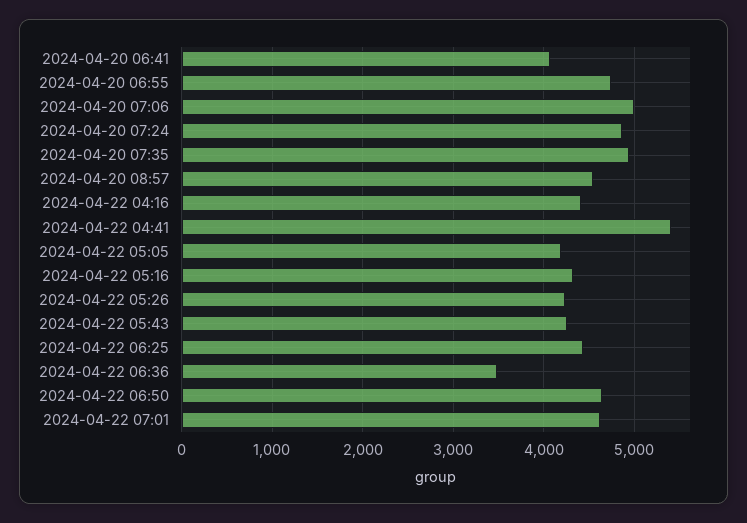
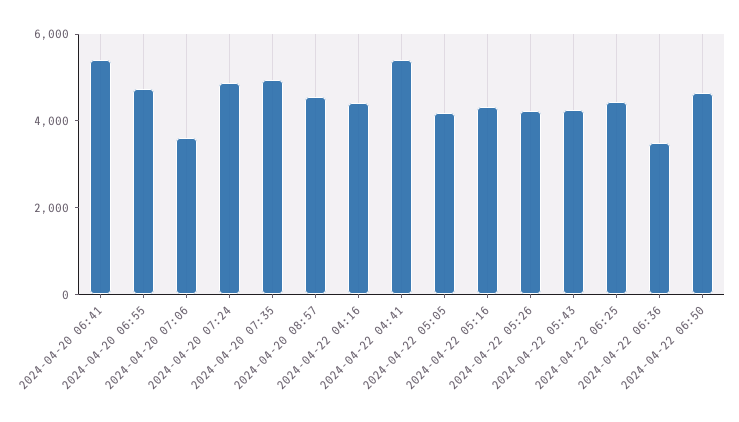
2024-04-20 06:41: 4100 -> 5500
2024-04-20 07:06: 5000 -> 3500
2024-04-22 07:01: 4600 -> none

